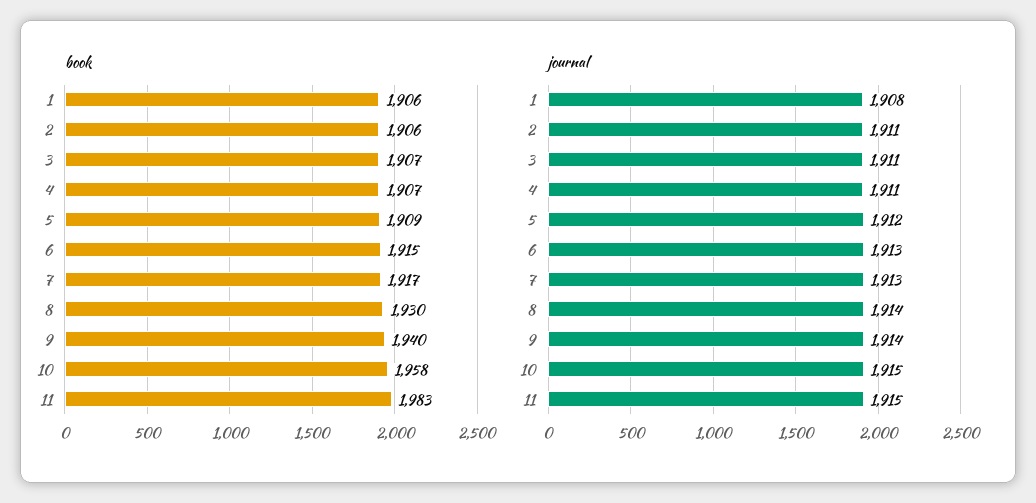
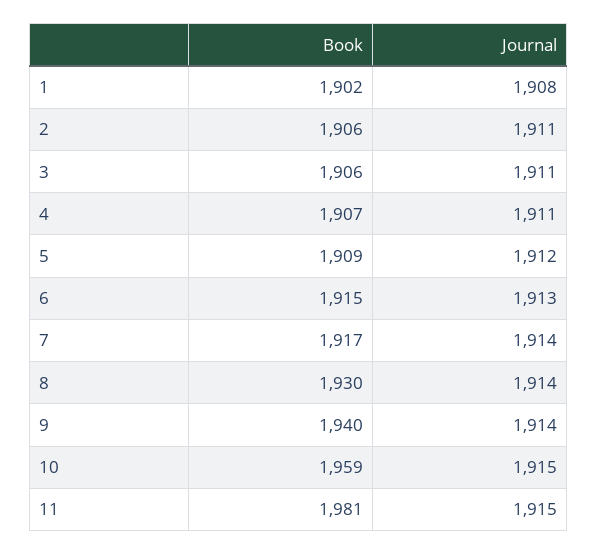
book, 1: 1906 -> 1902
book, 3: 1907 -> 1906
book, 10: 1958 -> 1959
book, 11: 1983 -> 1981
journal, 7: 1913 -> 1914

